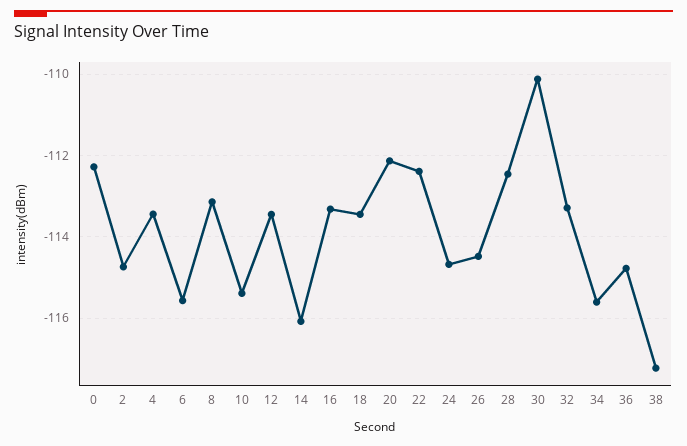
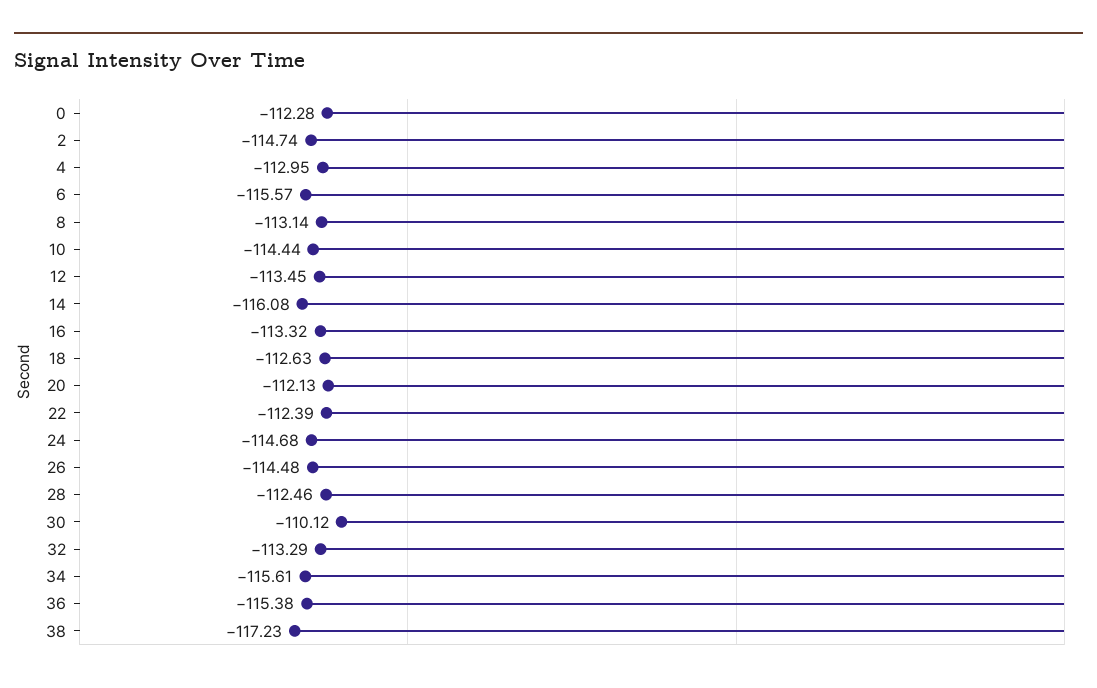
4: -113.4 -> -112.95
10: -115.4 -> -114.44
18: -113.4 -> -112.63
36: -114.8 -> -115.38

